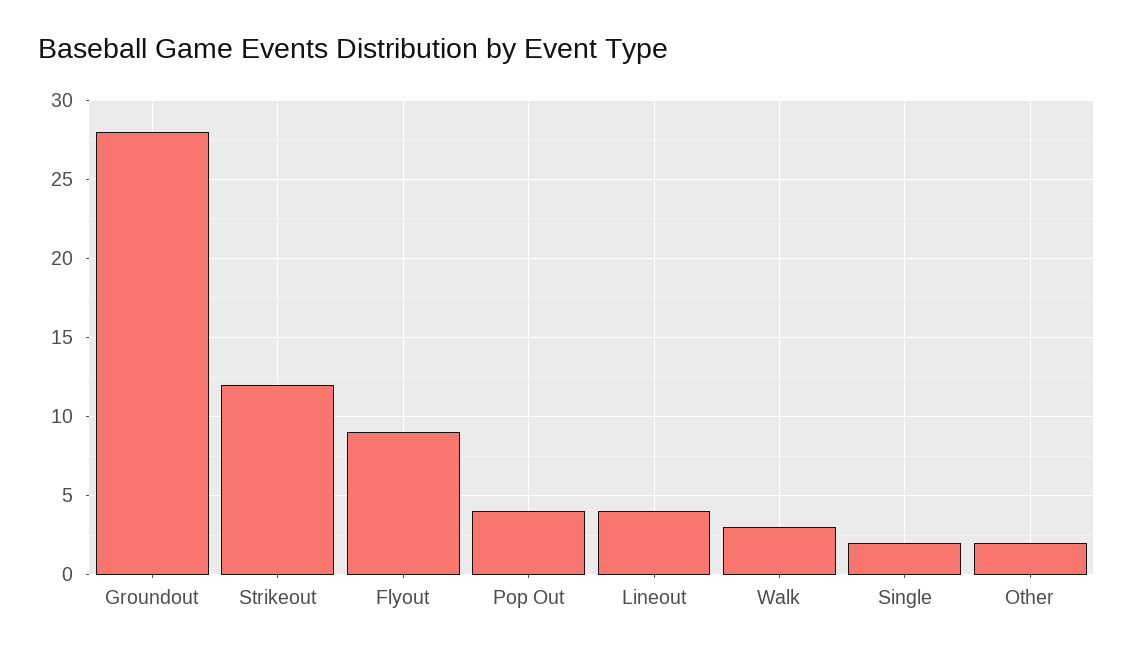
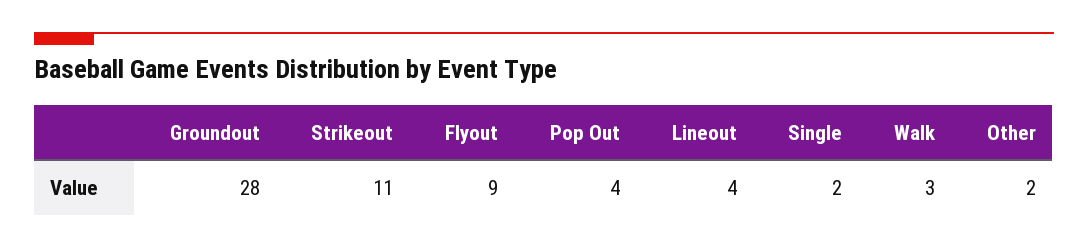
Strikeout: 12 -> 11

